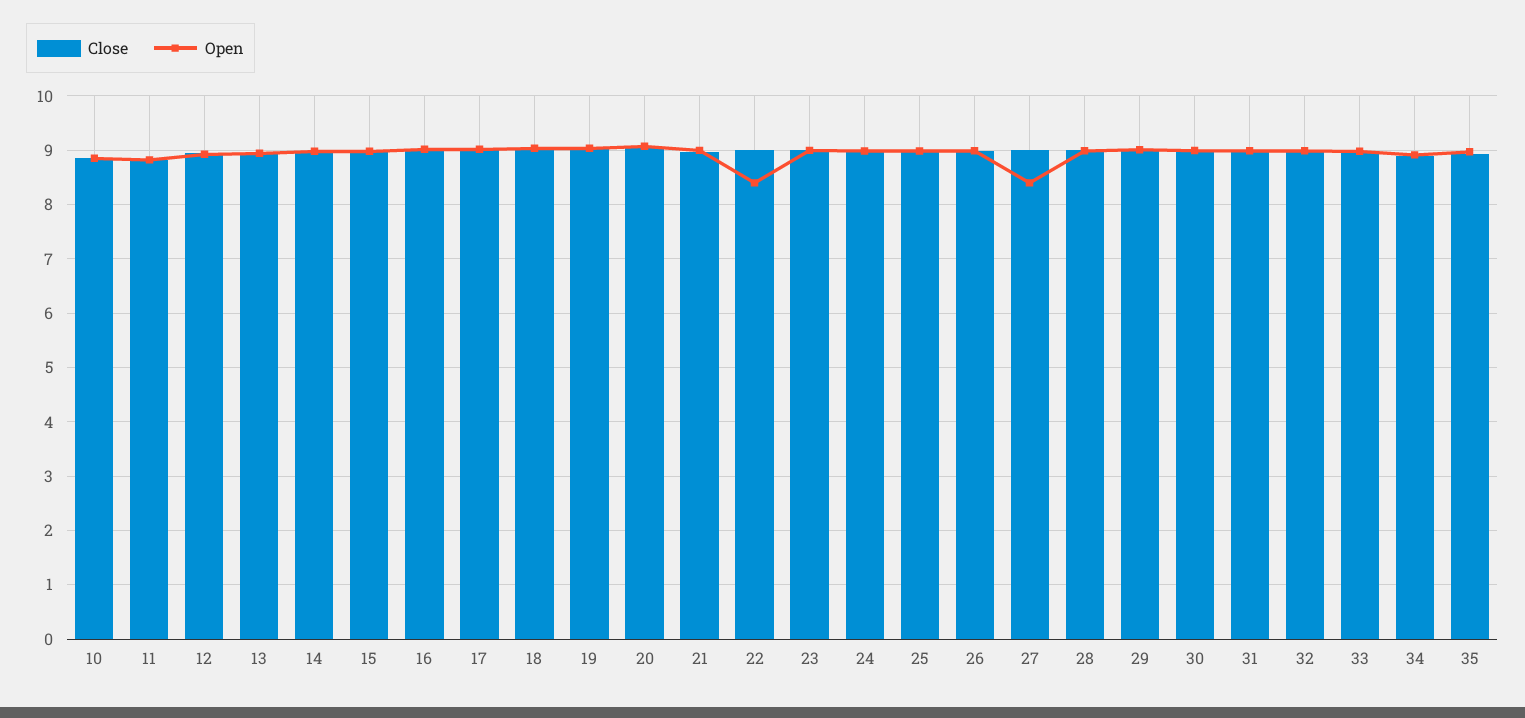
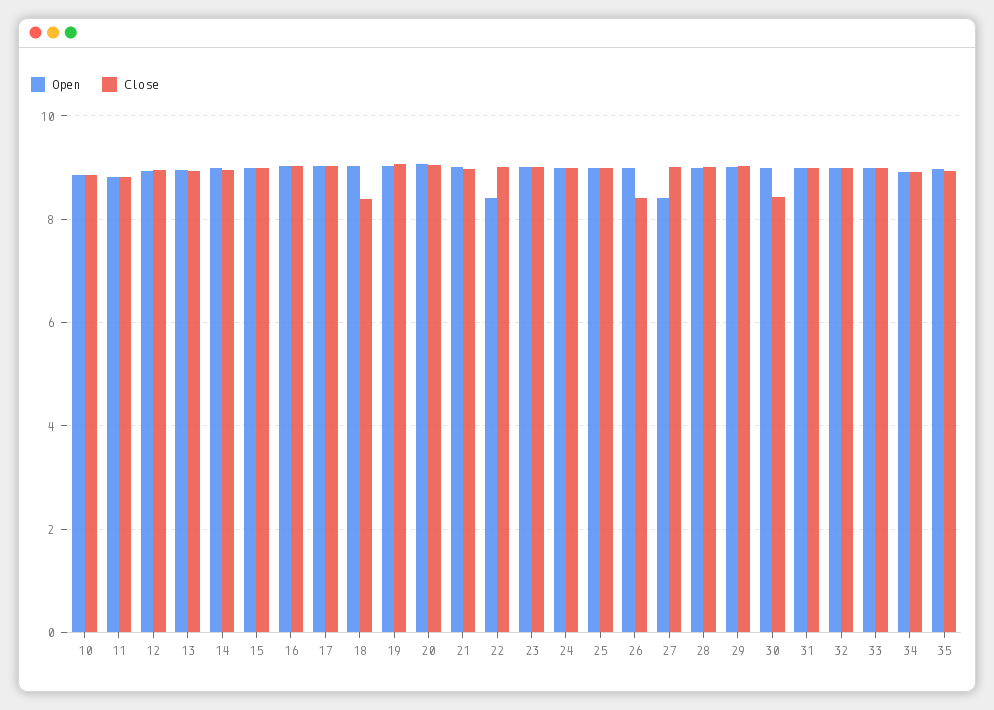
Close, 18: 9 -> 8.4
Close, 26: 9 -> 8.4
Close, 30: 9 -> 8.4

